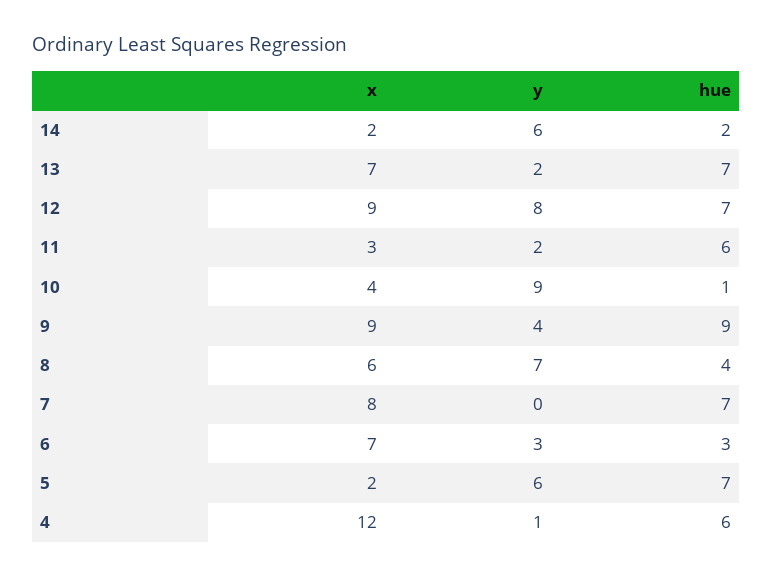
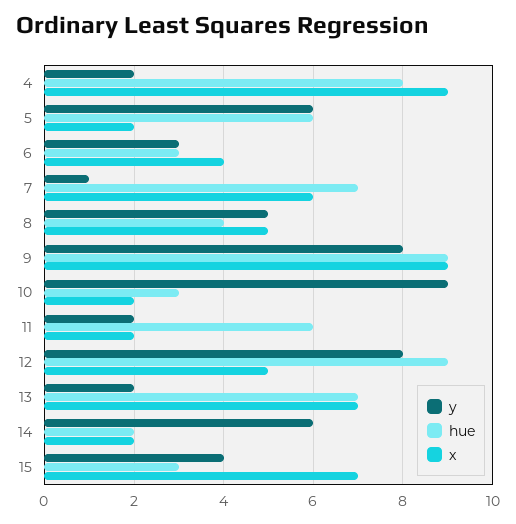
x, 12: 9 -> 5
hue, 12: 7 -> 9
x, 11: 3 -> 2
x, 10: 4 -> 2
hue, 10: 1 -> 3
y, 9: 4 -> 8
x, 8: 6 -> 5
y, 8: 7 -> 5
x, 7: 8 -> 6
y, 7: 0 -> 1
x, 6: 7 -> 4
hue, 5: 7 -> 6
x, 4: 12 -> 9
y, 4: 1 -> 2
hue, 4: 6 -> 8
y, 15: none -> 4
hue, 15: none -> 3
x, 15: none -> 7

